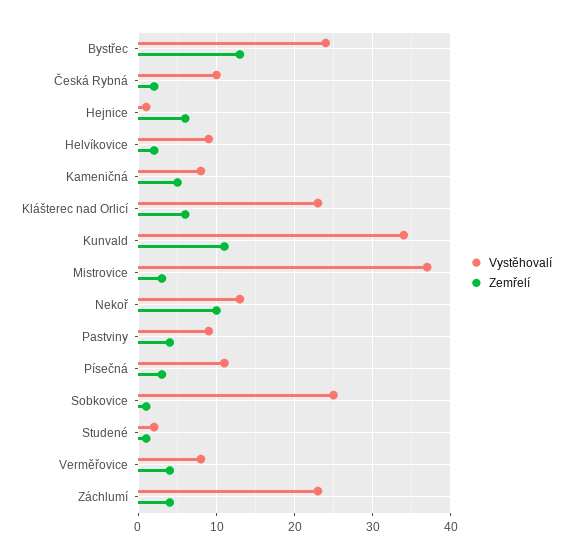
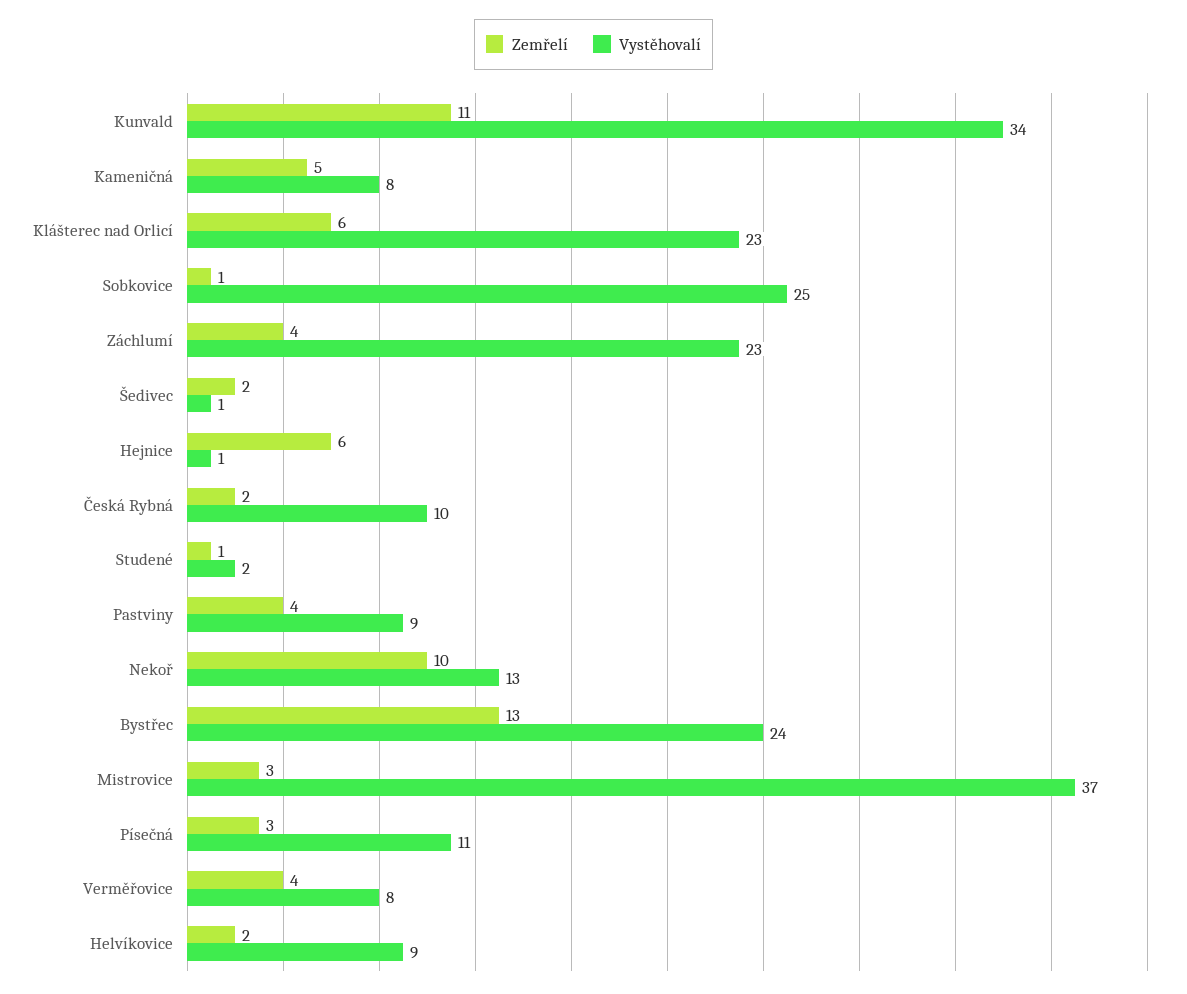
Zemřelí, Šedivec: none -> 2
Vystěhovalí, Šedivec: none -> 1

